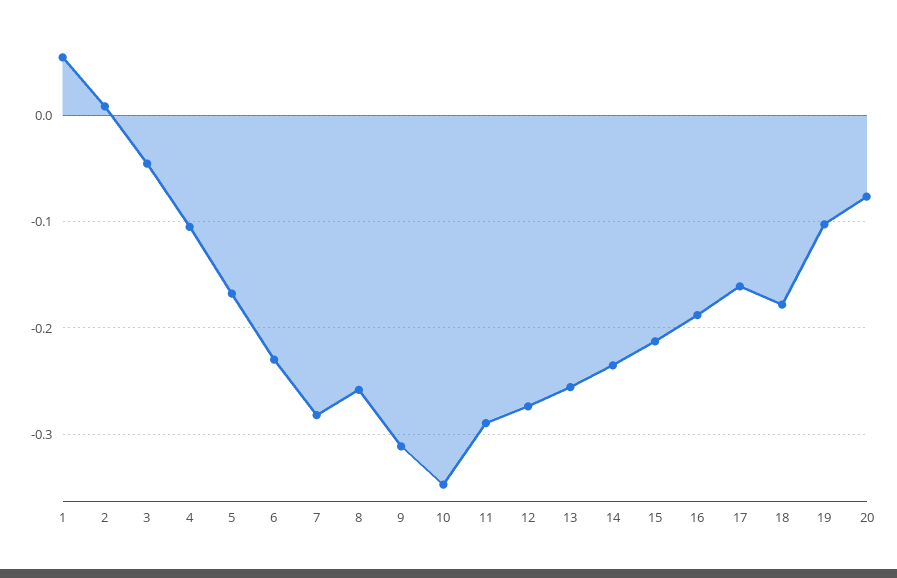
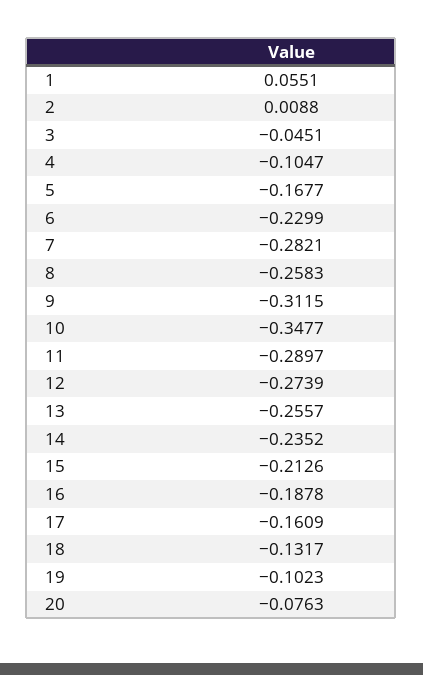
18: -0.18 -> -0.1317

